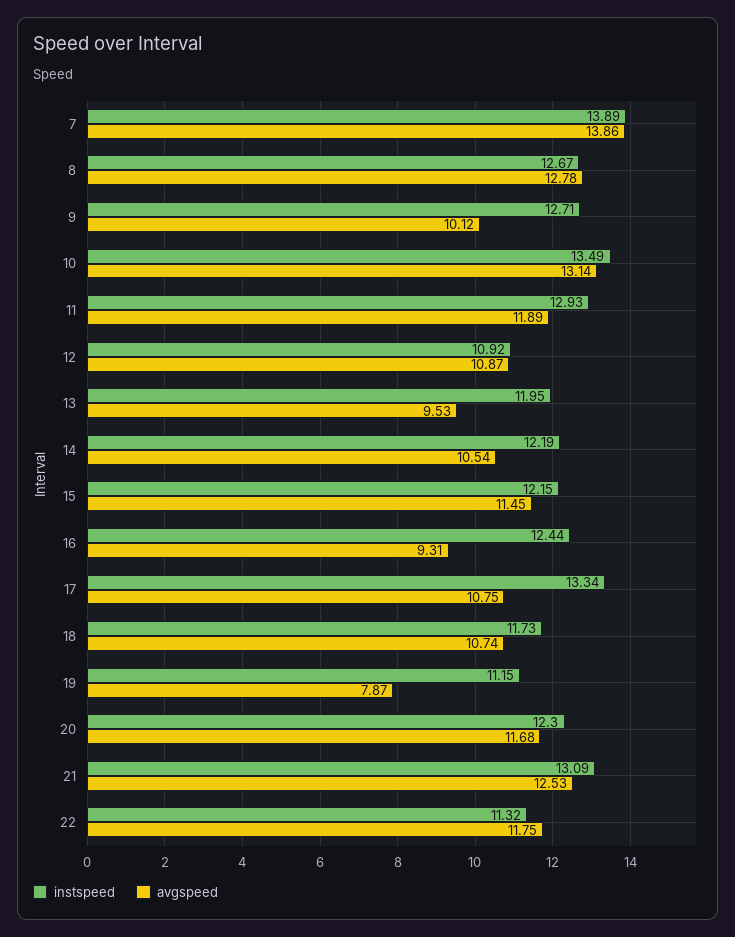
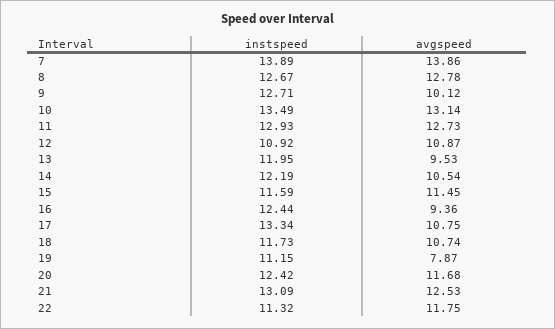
avgspeed, 11: 11.89 -> 12.73
instspeed, 15: 12.15 -> 11.59
avgspeed, 16: 9.31 -> 9.36
instspeed, 20: 12.3 -> 12.42

